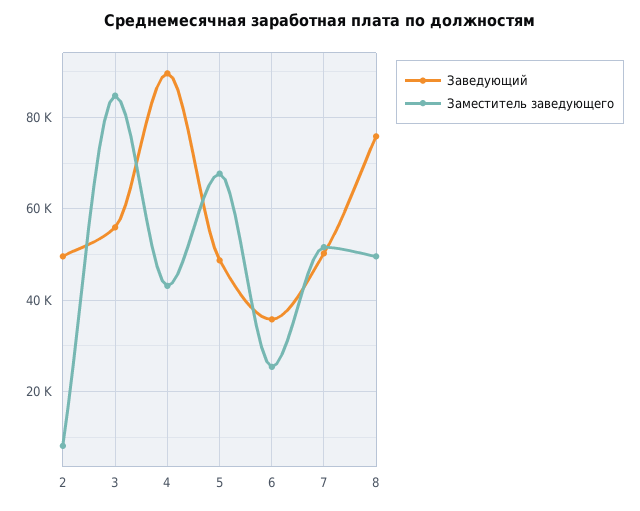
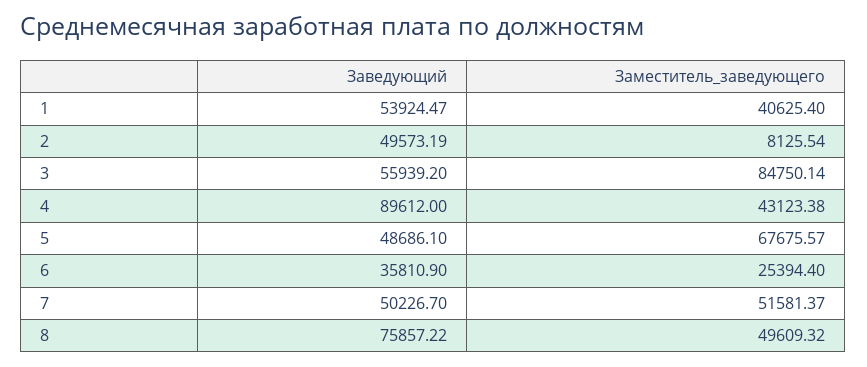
Заведующий, 1: none -> 53924.47
Заместитель заведующего, 1: none -> 40625.4

